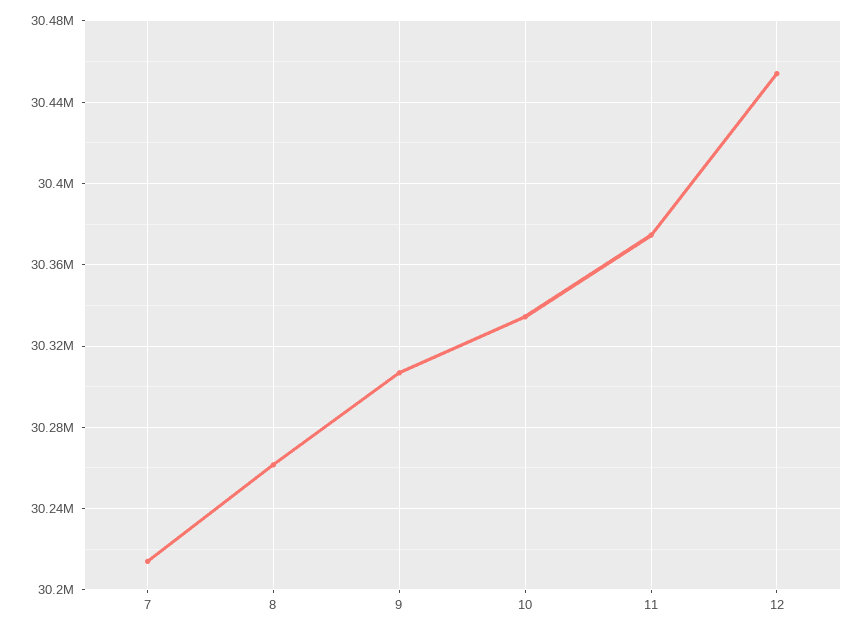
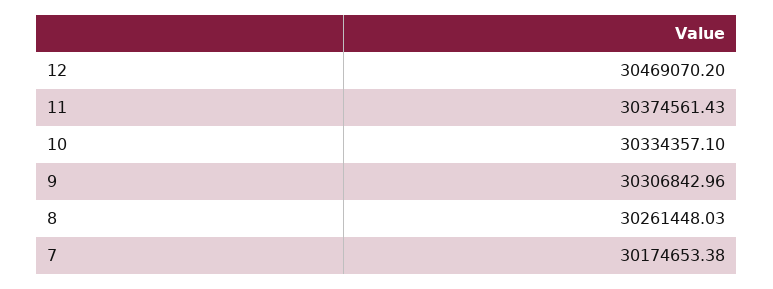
7: 30215000 -> 30174653.38
12: 30455000 -> 30469070.2

